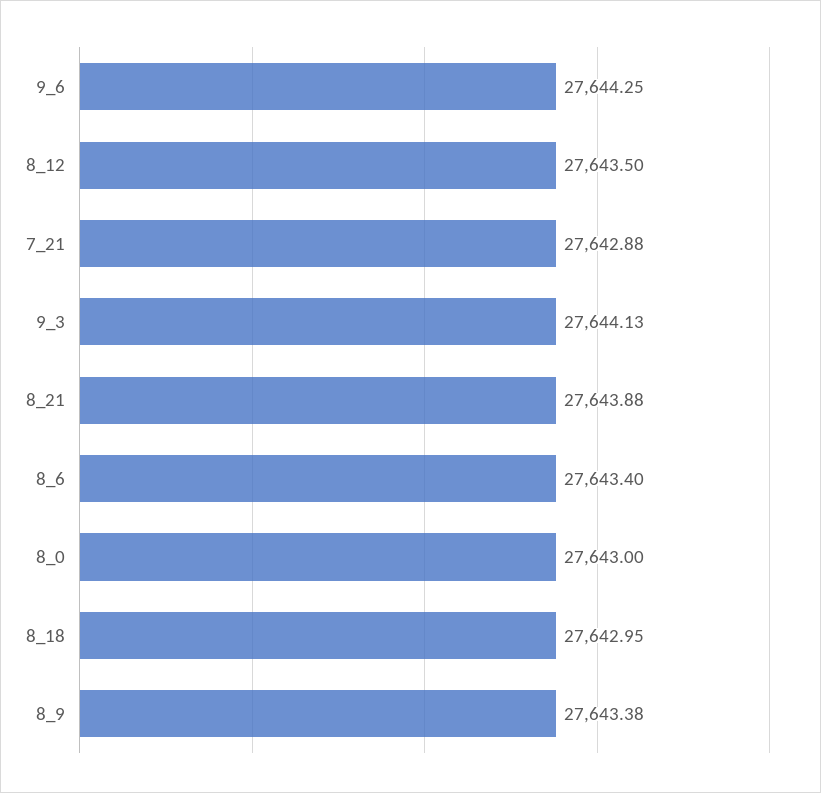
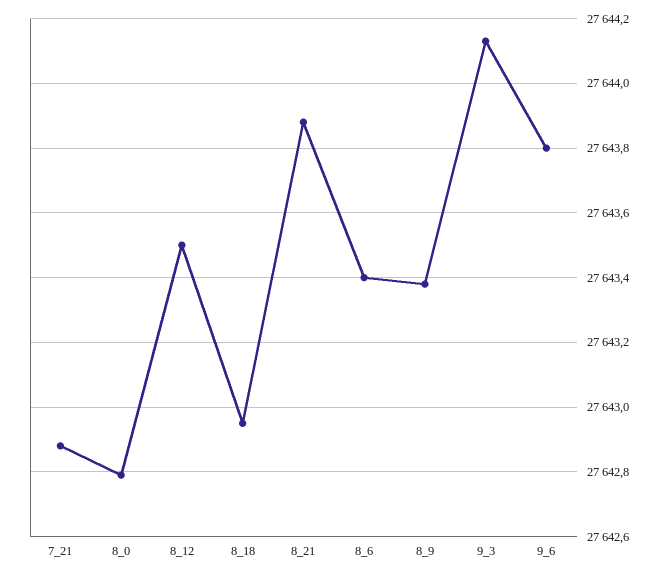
9_6: 27644.25 -> 27643.8
8_0: 27643 -> 27642.8

